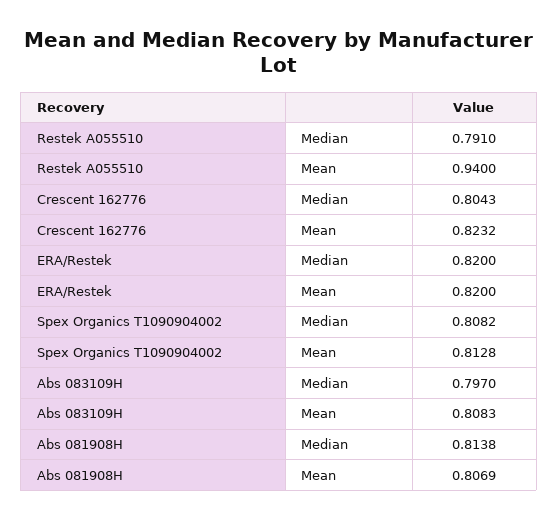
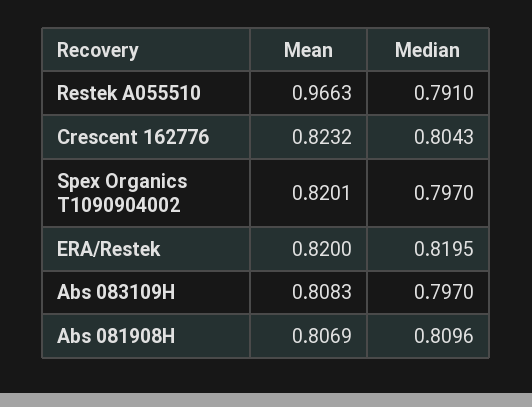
Restek A055510, Mean: 0.94 -> 0.9663
ERA/Restek, Median: 0.82 -> 0.8195
Spex Organics T1090904002, Median: 0.8082 -> 0.797
Spex Organics T1090904002, Mean: 0.8128 -> 0.8201
Abs 081908H, Median: 0.8138 -> 0.8096

